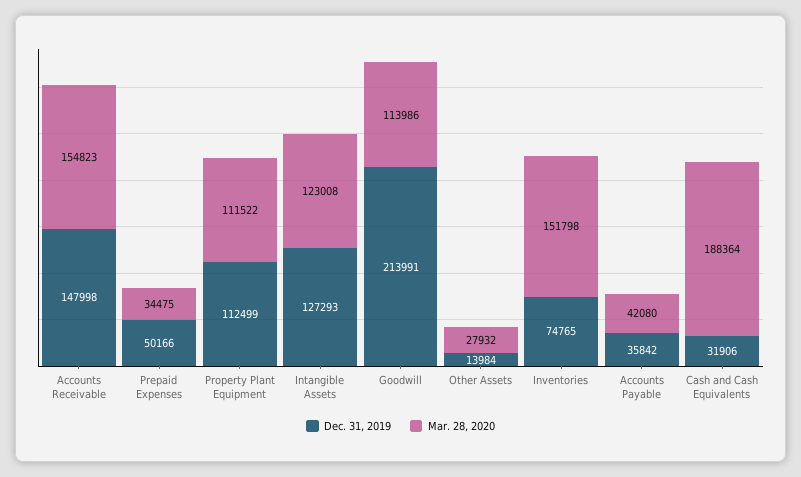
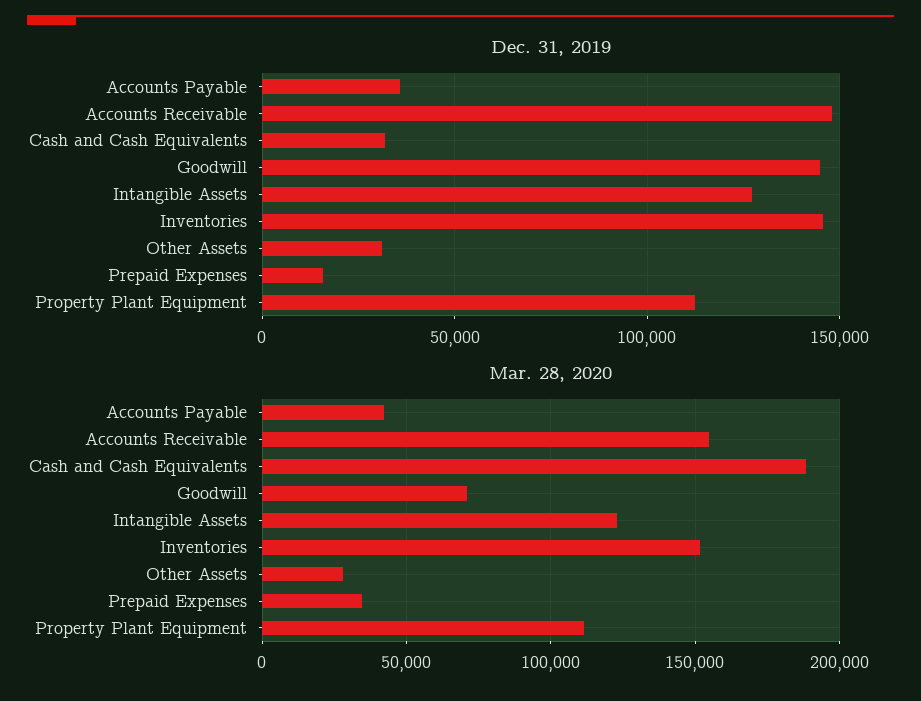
Dec. 31, 2019, Prepaid Expenses: 50166 -> 15000
Dec. 31, 2019, Goodwill: 213991 -> 145000
Mar. 28, 2020, Goodwill: 113986 -> 70000
Dec. 31, 2019, Other Assets: 13984 -> 30000
Dec. 31, 2019, Inventories: 74765 -> 145000

